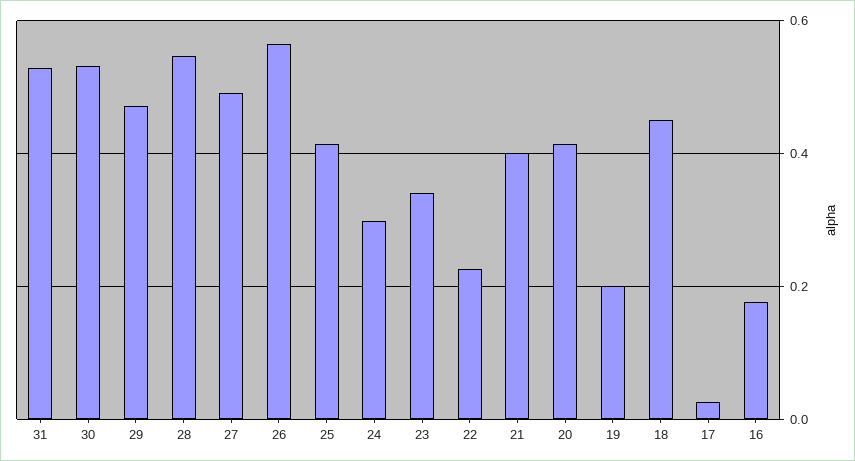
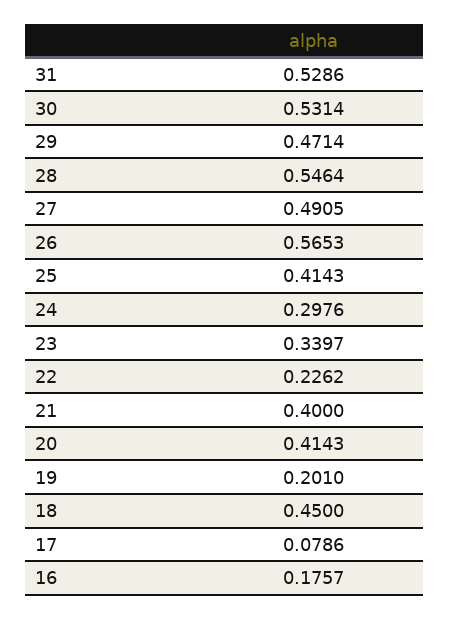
17: 0.02 -> 0.0786

